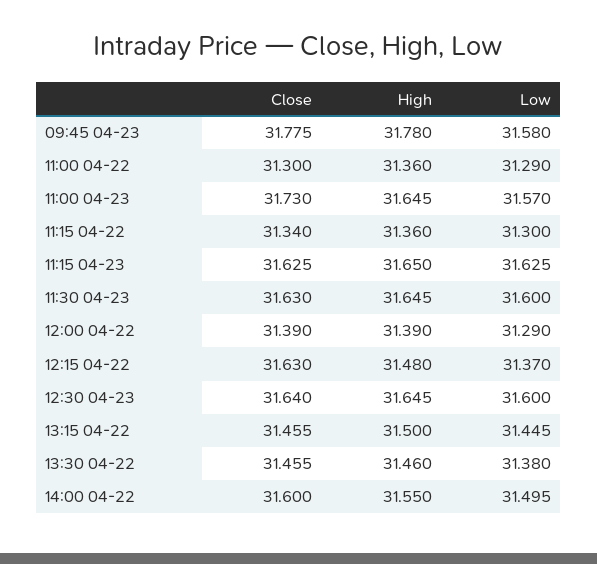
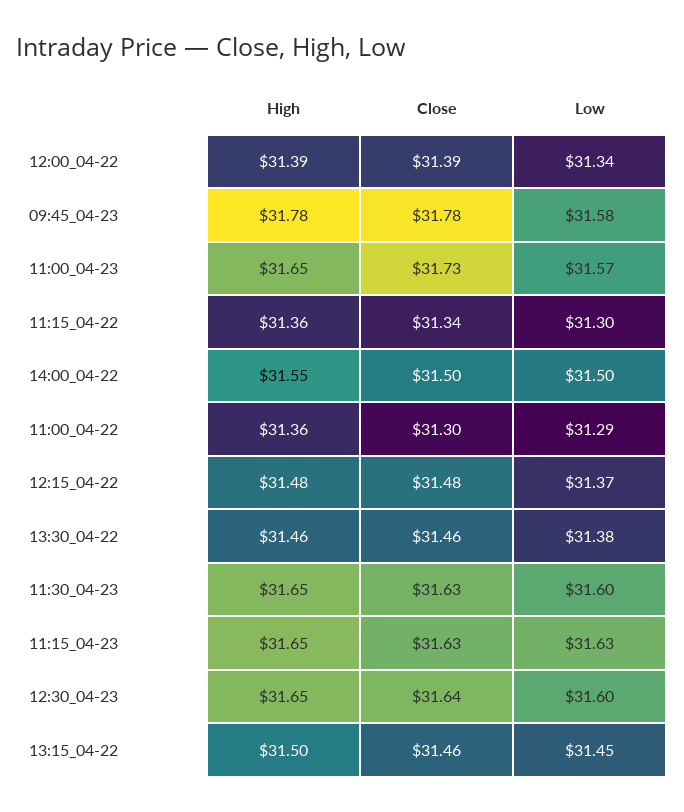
Low, 12:00 04-22: 31.29 -> 31.34
Close, 12:15 04-22: 31.63 -> 31.48
Close, 14:00 04-22: 31.6 -> 31.5

